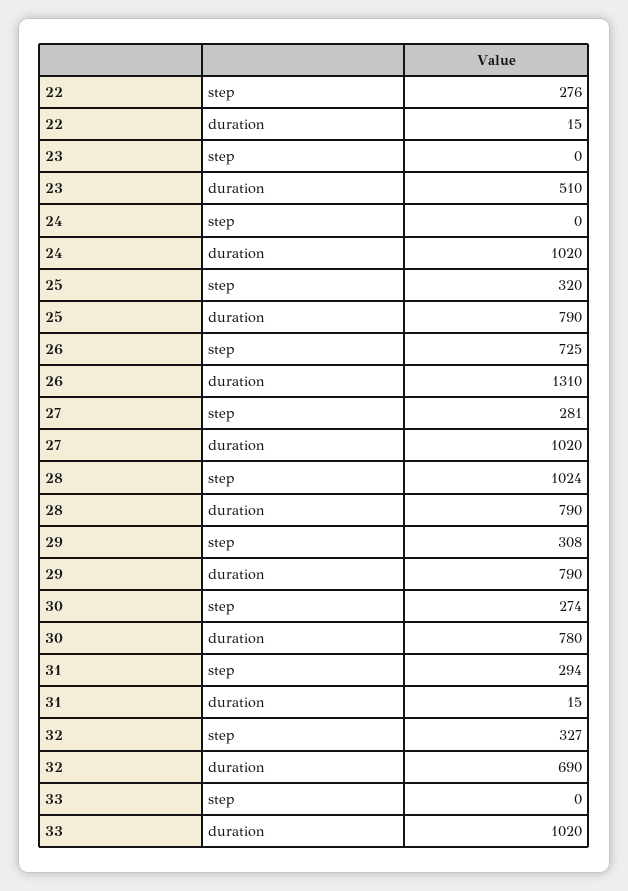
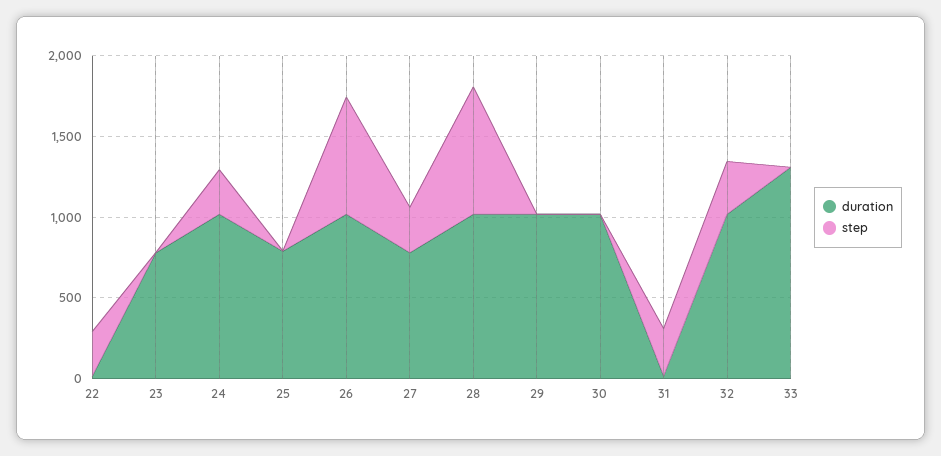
duration, 23: 510 -> 800
step, 24: 0 -> 300
step, 25: 320 -> 0
duration, 26: 1310 -> 1000
duration, 27: 1020 -> 800
step, 28: 1024 -> 800
duration, 28: 790 -> 1000
step, 29: 308 -> 0
duration, 29: 790 -> 1000
step, 30: 274 -> 0
duration, 30: 780 -> 1000
duration, 32: 690 -> 1000
duration, 33: 1020 -> 1300

